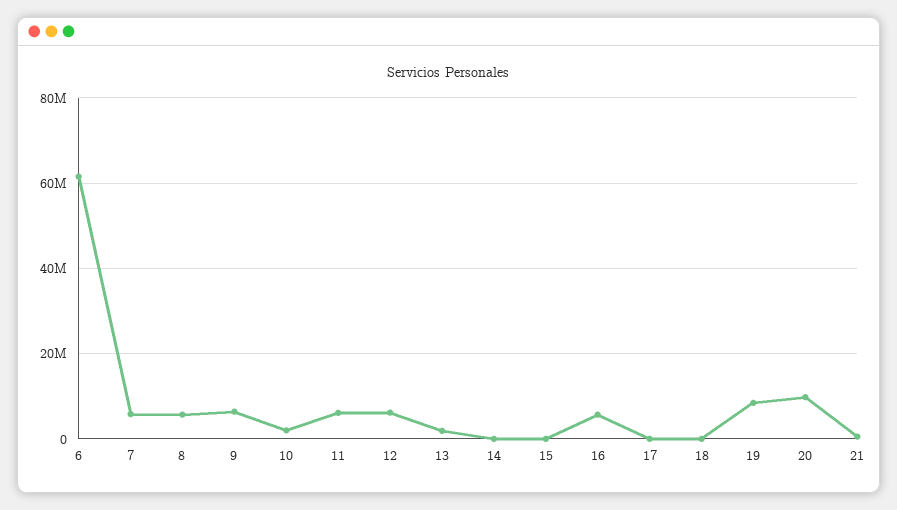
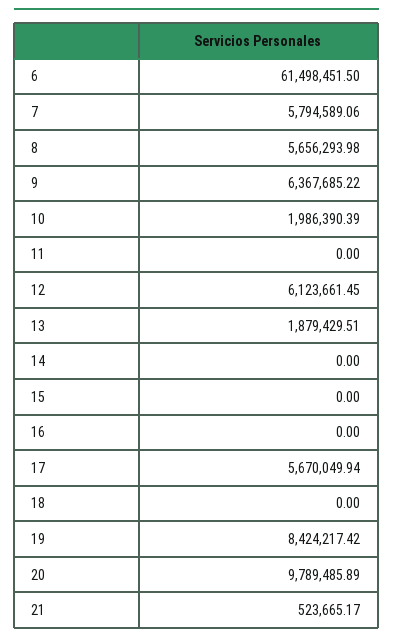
11: 6000000 -> 0
16: 6000000 -> 0
17: 0 -> 5670049.94

